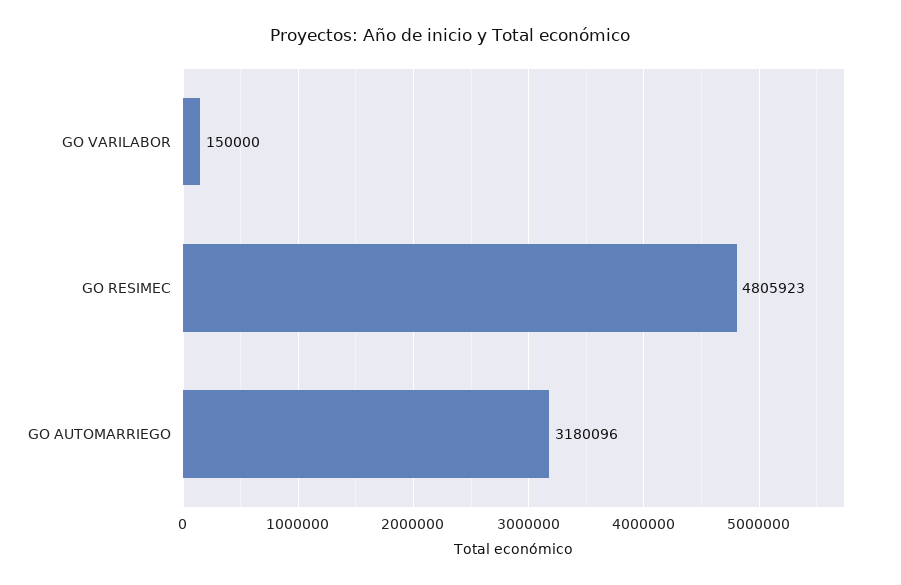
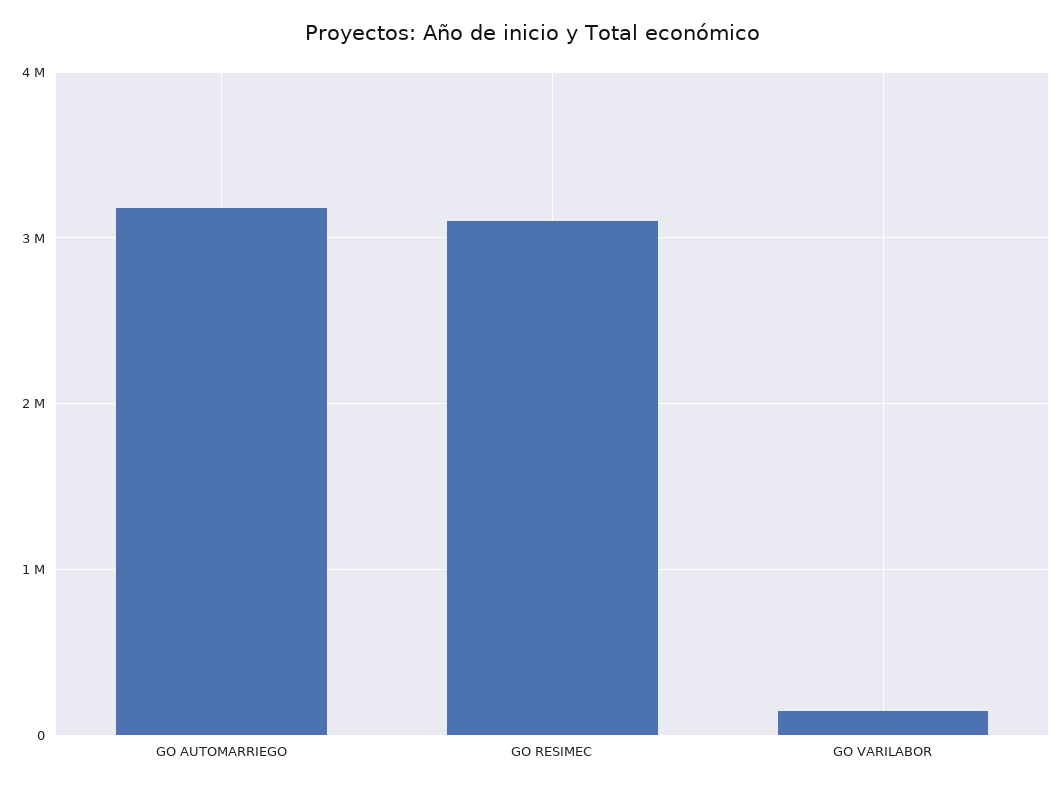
GO RESIMEC: 4805923 -> 3100000

